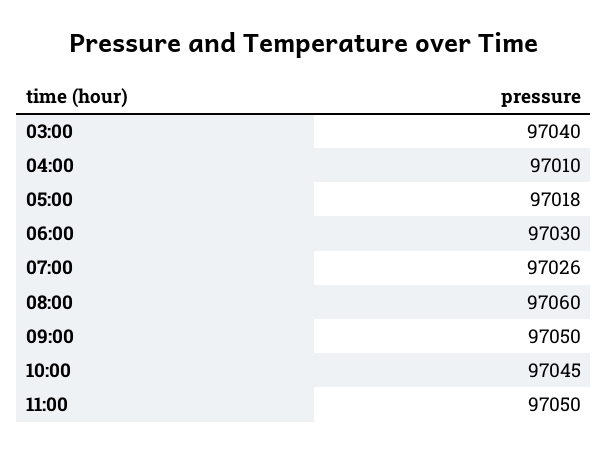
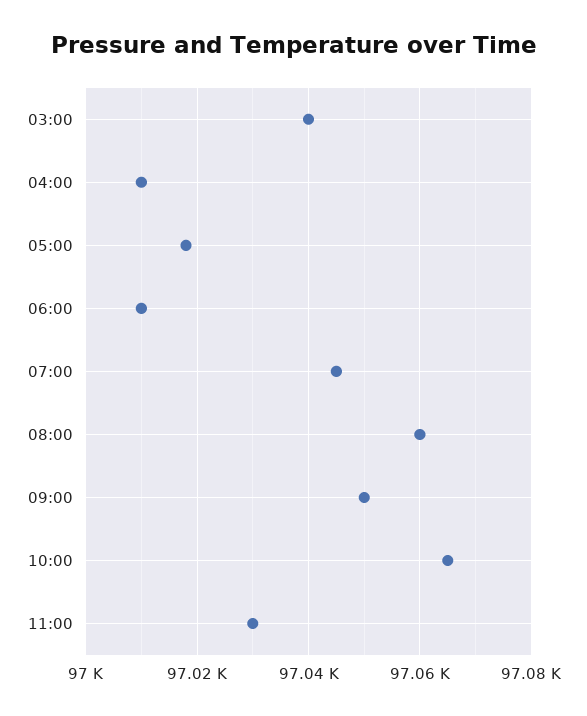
06:00: 97030 -> 97010
07:00: 97026 -> 97045
10:00: 97045 -> 97065
11:00: 97050 -> 97030

